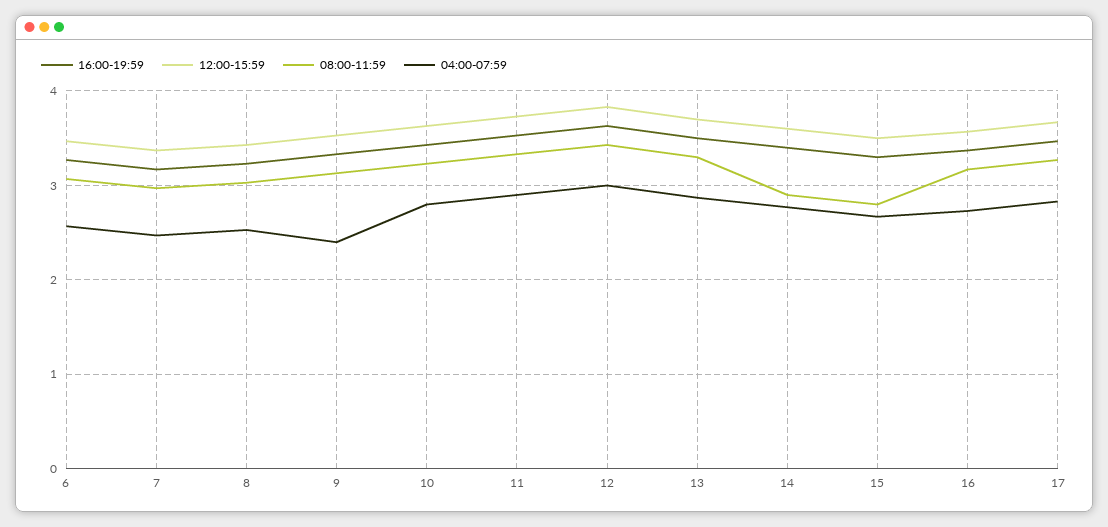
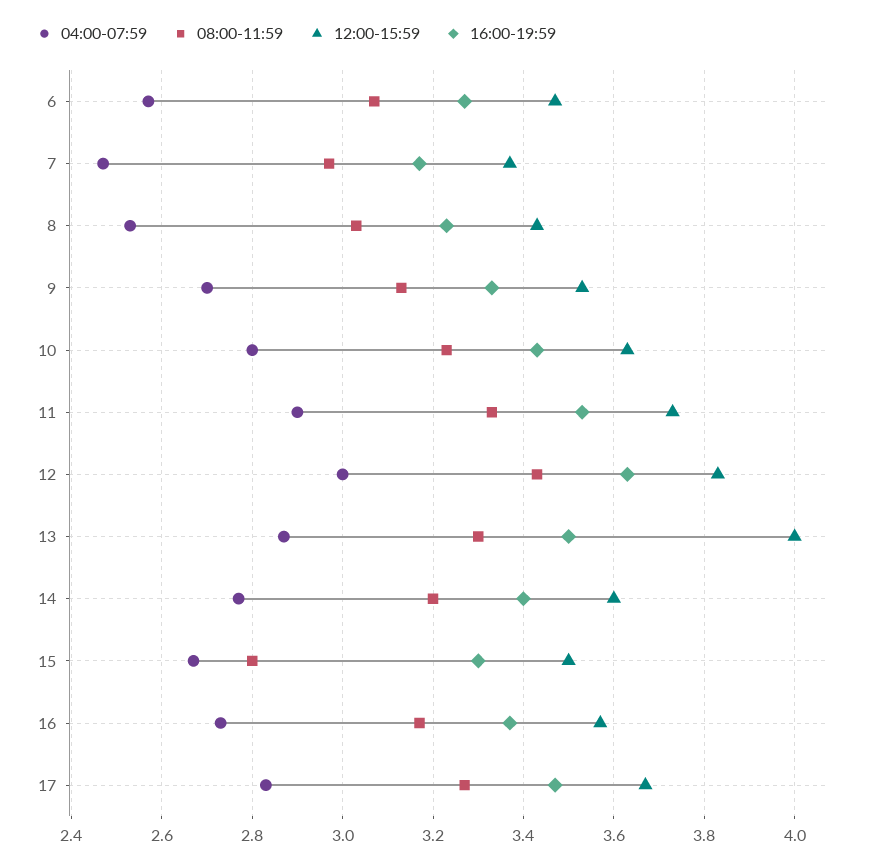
04:00-07:59, 9: 2.4 -> 2.7
12:00-15:59, 13: 3.7 -> 4
08:00-11:59, 14: 2.9 -> 3.2

